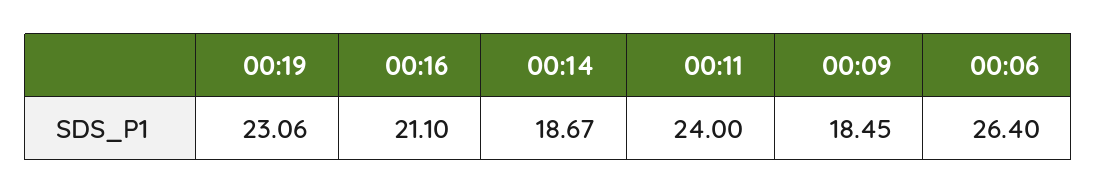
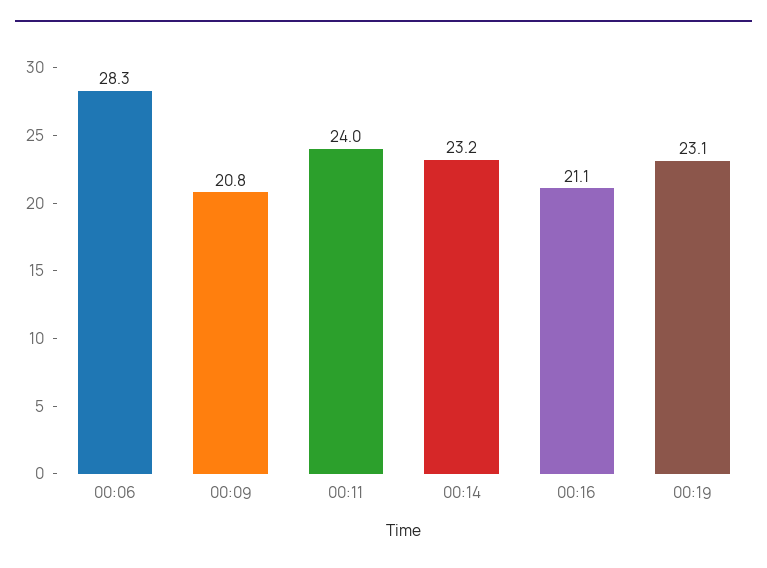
00:14: 18.67 -> 23.2
00:09: 18.45 -> 20.8
00:06: 26.4 -> 28.3

